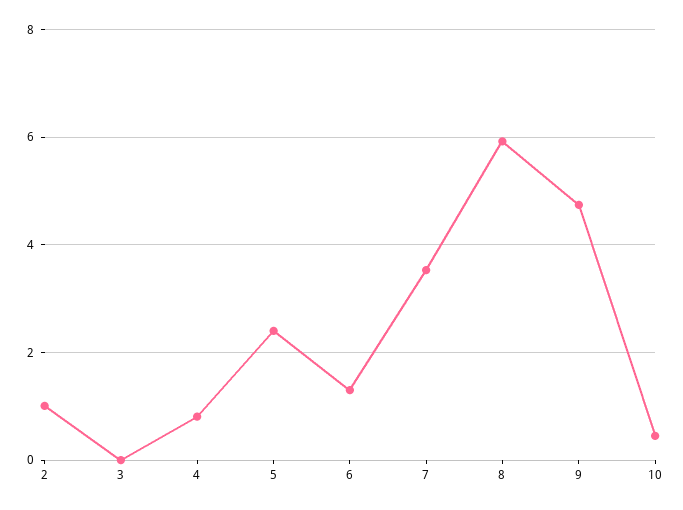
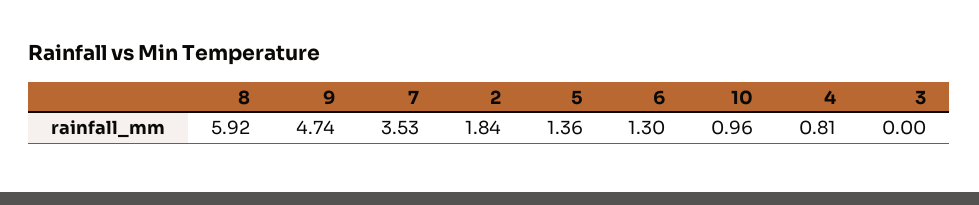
2: 1 -> 1.84
5: 2.4 -> 1.36
10: 0.4 -> 0.96

